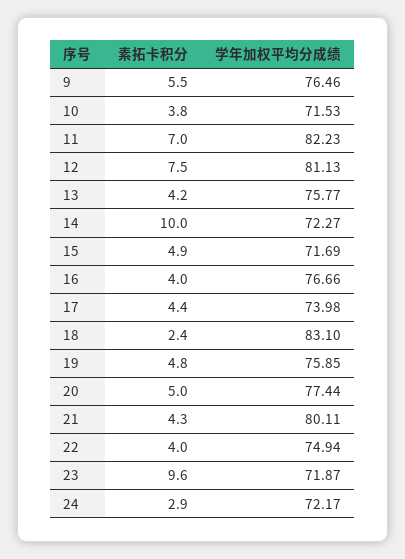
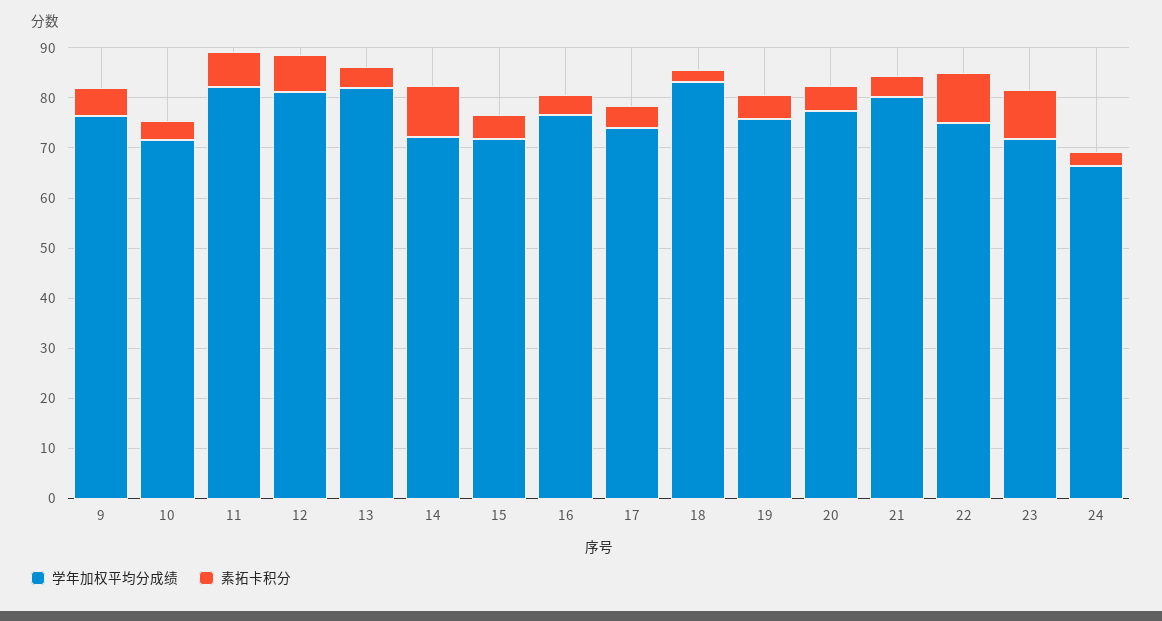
学年加权平均分成绩, 13: 75.77 -> 82
素拓卡积分, 22: 4 -> 10
学年加权平均分成绩, 24: 72.17 -> 66

